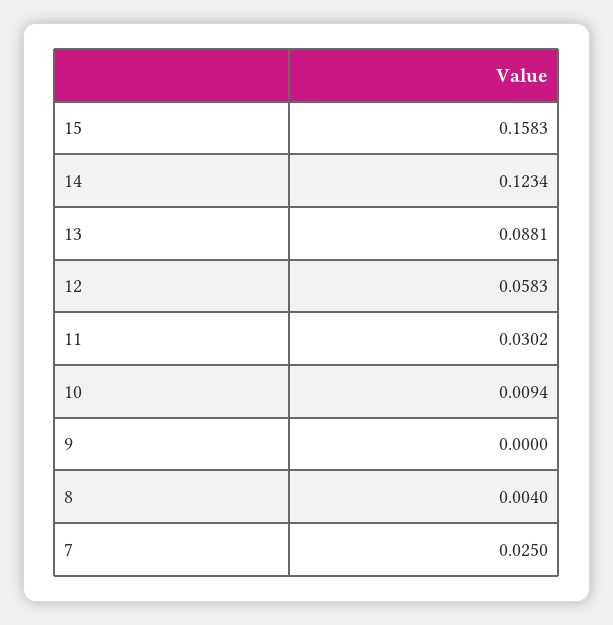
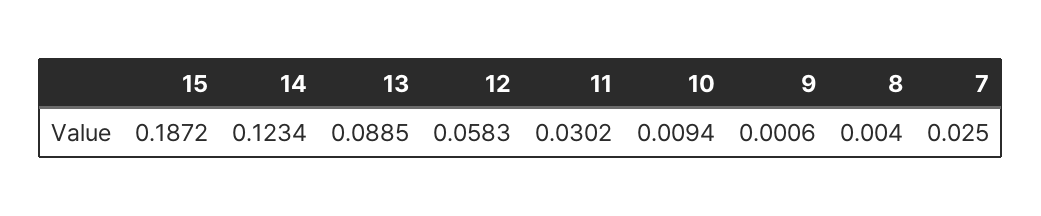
15: 0.1583 -> 0.1872
13: 0.0881 -> 0.0885
9: 0 -> 0.0006

